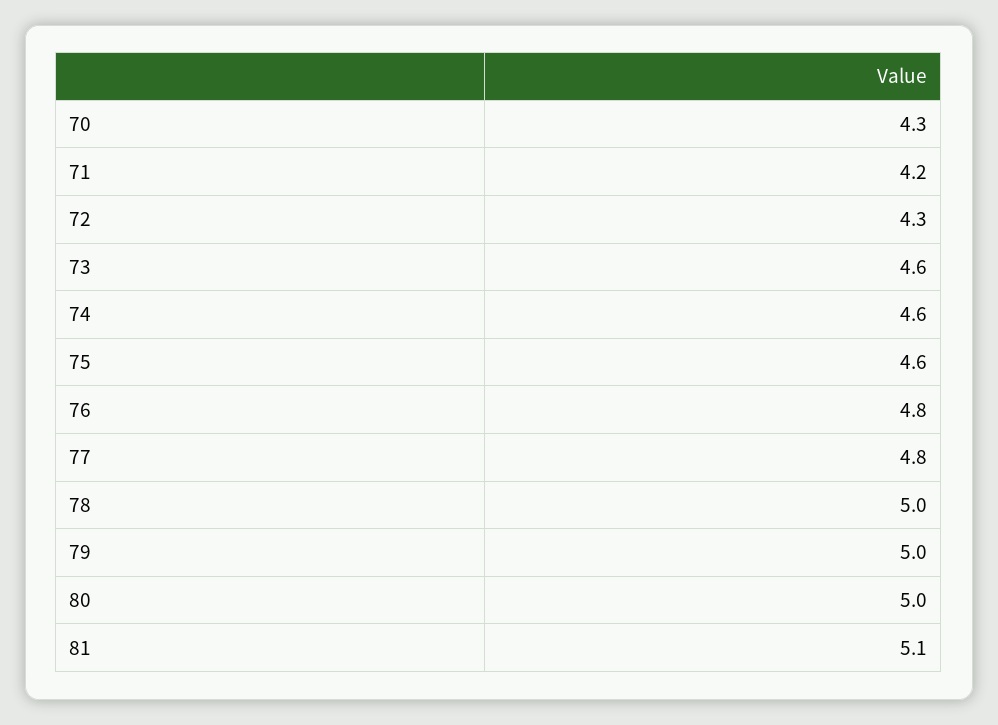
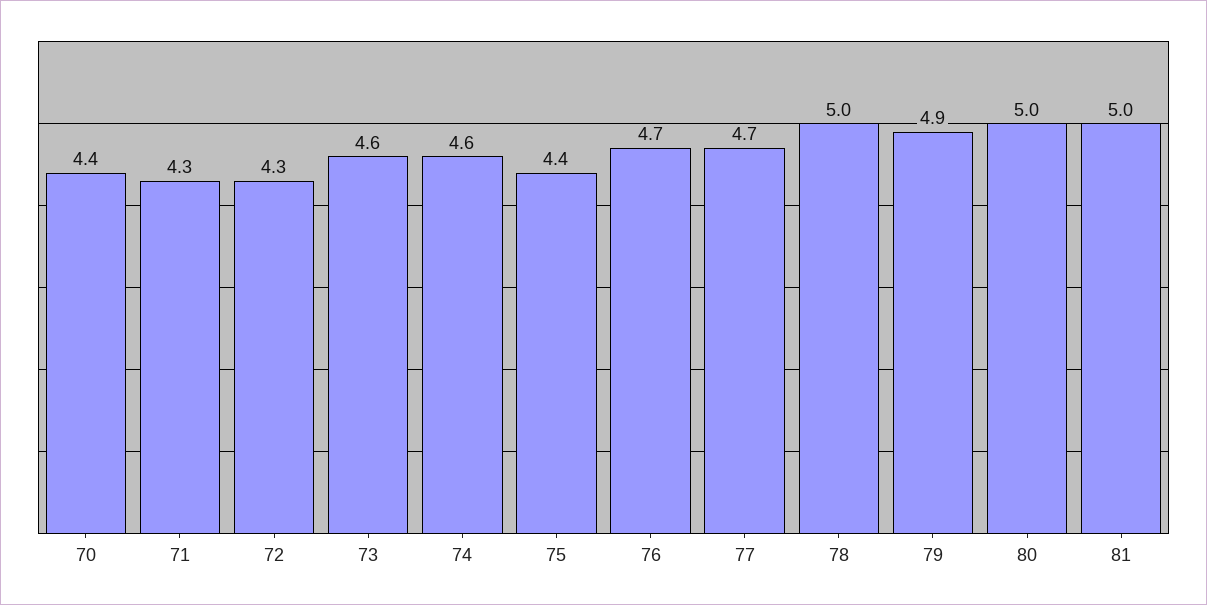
70: 4.3 -> 4.4
71: 4.2 -> 4.3
75: 4.6 -> 4.4
76: 4.8 -> 4.7
77: 4.8 -> 4.7
79: 5 -> 4.9
81: 5.1 -> 5

